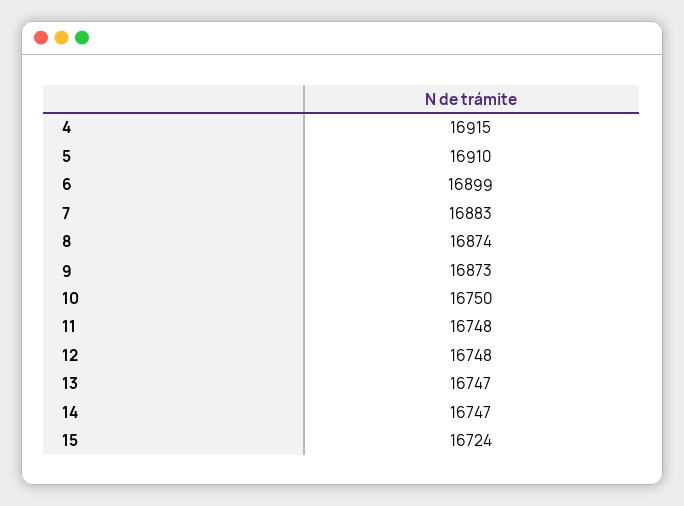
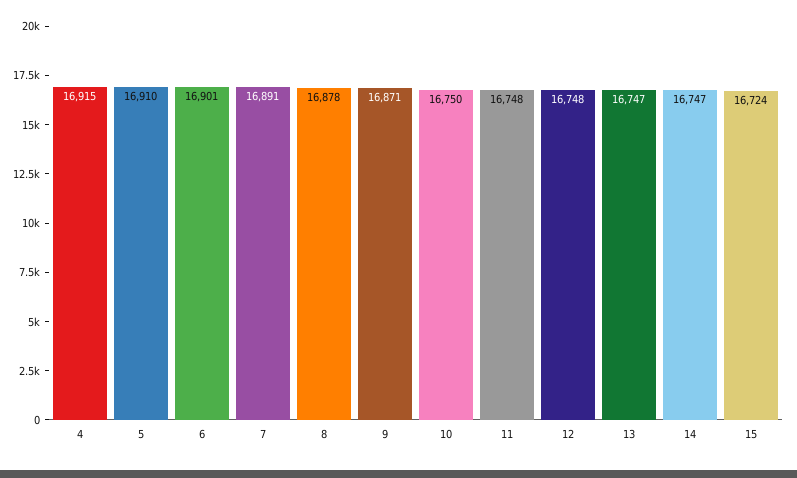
6: 16899 -> 16901
7: 16883 -> 16891
8: 16874 -> 16878
9: 16873 -> 16871

